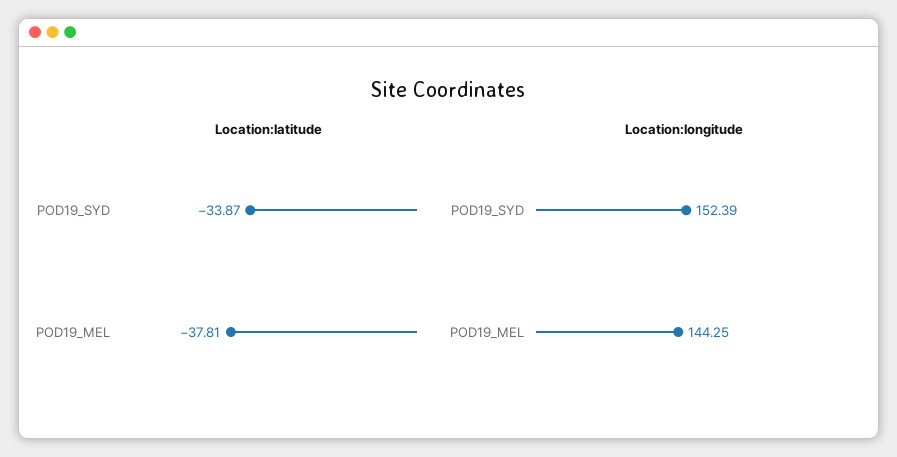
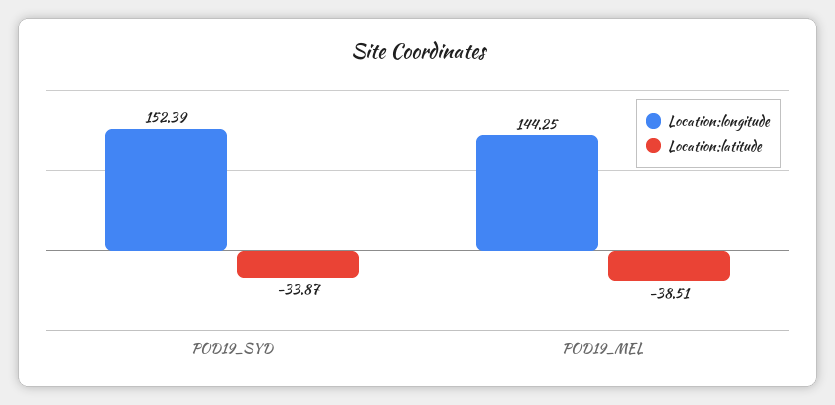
Location:latitude, POD19_MEL: -37.81 -> -38.51

